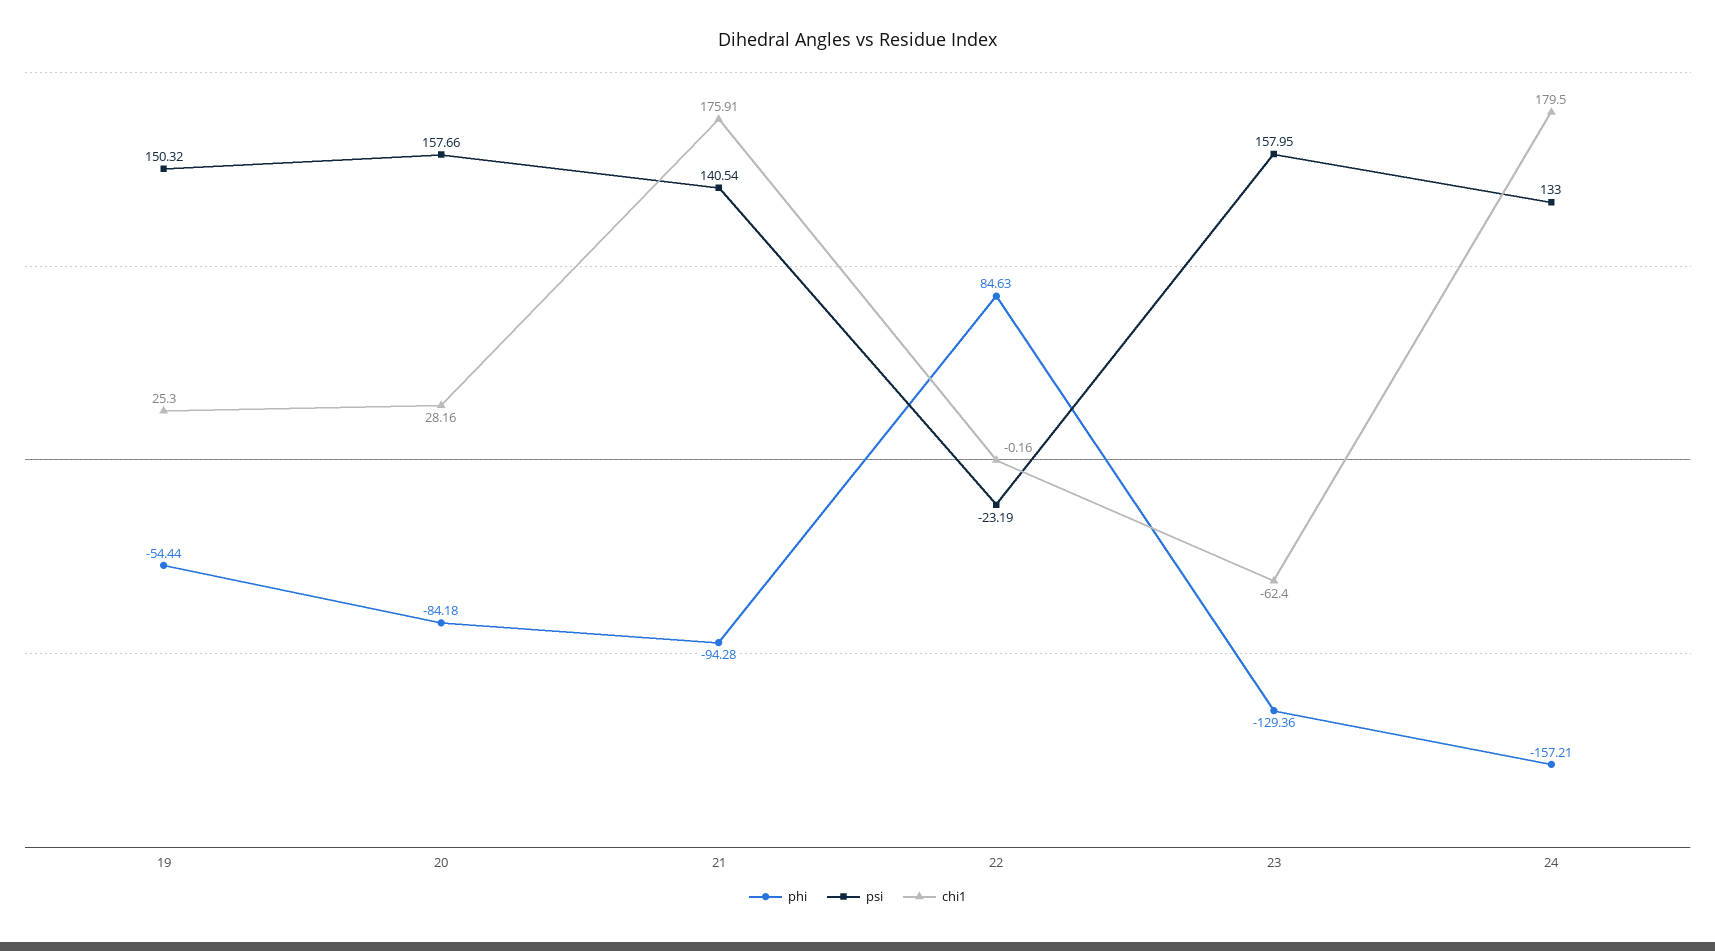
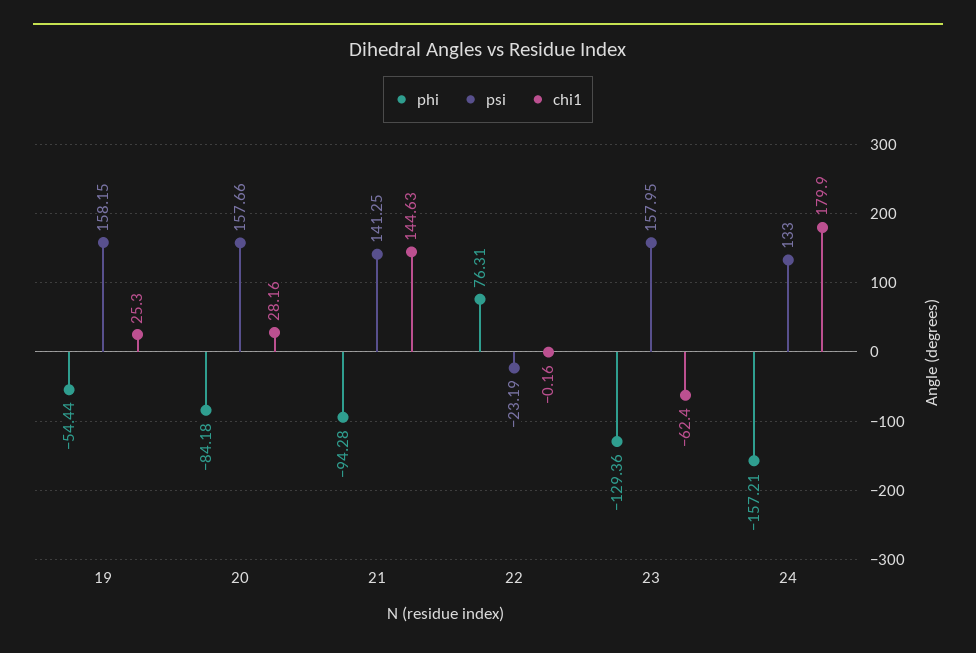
psi, 19: 150.32 -> 158.15
psi, 21: 140.54 -> 141.25
chi1, 21: 175.91 -> 144.63
phi, 22: 84.63 -> 76.31
chi1, 24: 179.5 -> 179.9

